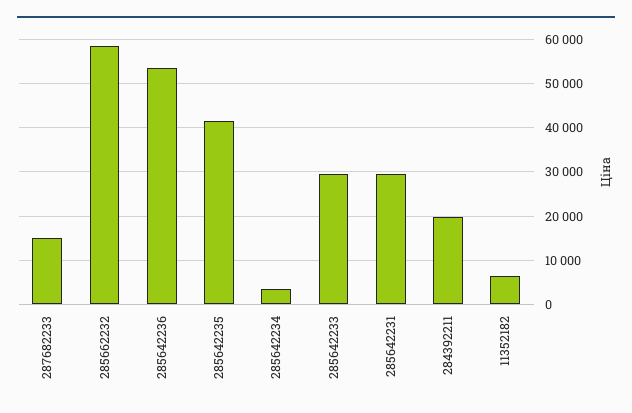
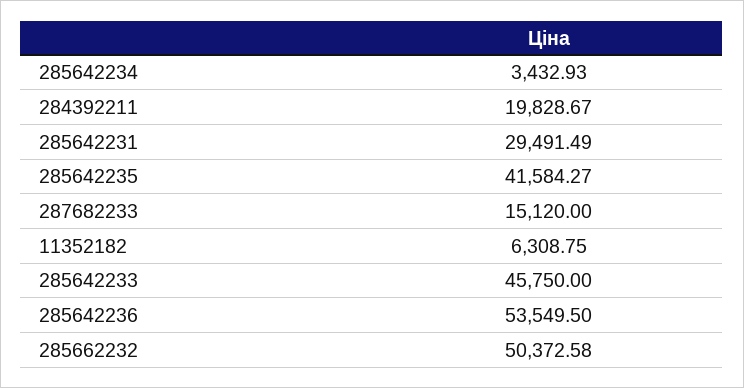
285662232: 58000 -> 50372.58
285642233: 30000 -> 45750

